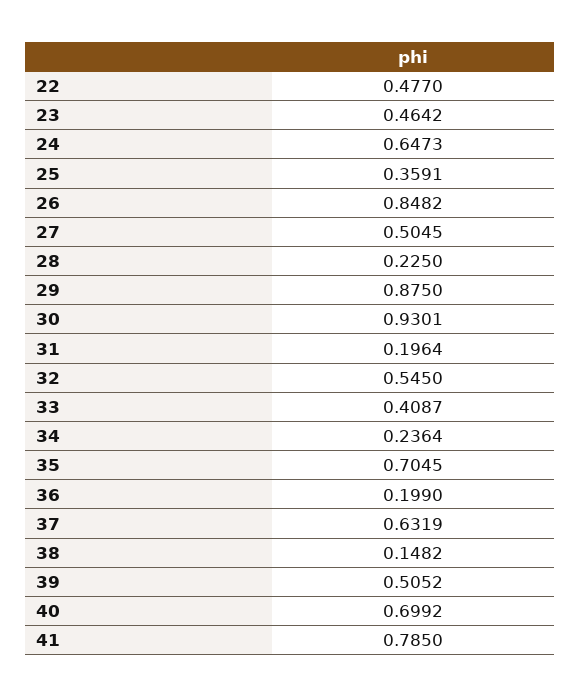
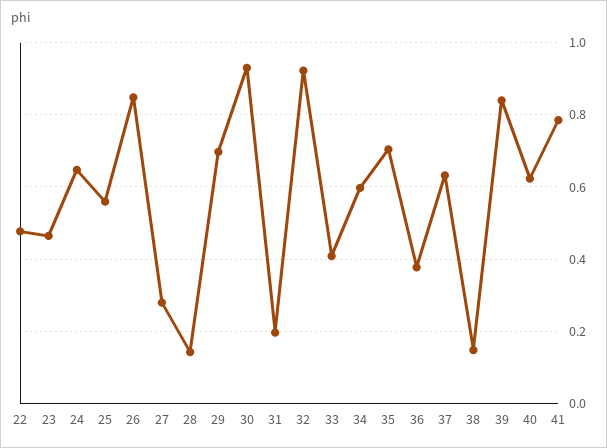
25: 0.3591 -> 0.56
27: 0.5045 -> 0.28
28: 0.225 -> 0.14
29: 0.875 -> 0.7
32: 0.545 -> 0.92
34: 0.2364 -> 0.6
36: 0.199 -> 0.38
39: 0.5052 -> 0.84
40: 0.6992 -> 0.62

